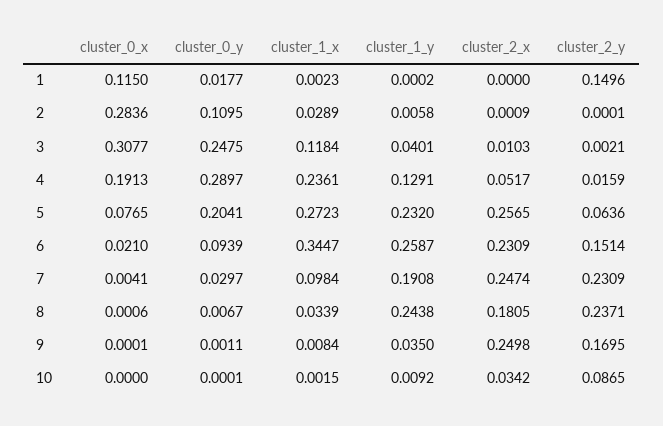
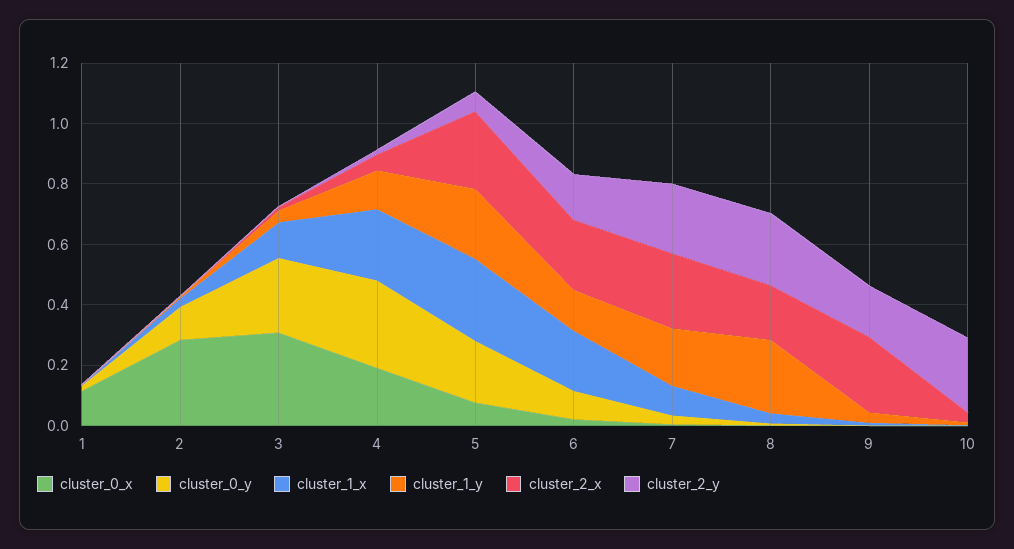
cluster_2_y, 1: 0.1496 -> 0
cluster_1_x, 6: 0.3447 -> 0.2
cluster_1_y, 6: 0.2587 -> 0.15
cluster_2_y, 10: 0.0865 -> 0.25

